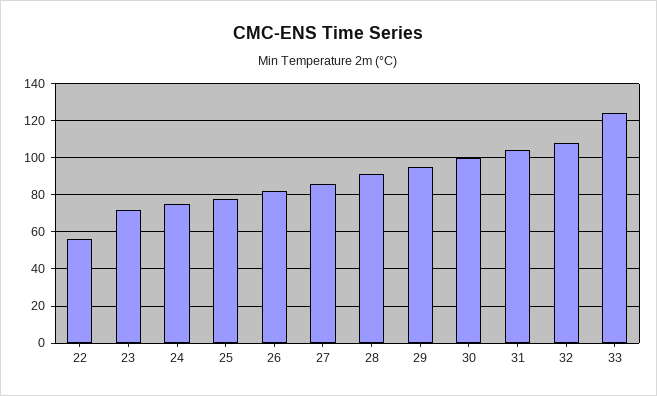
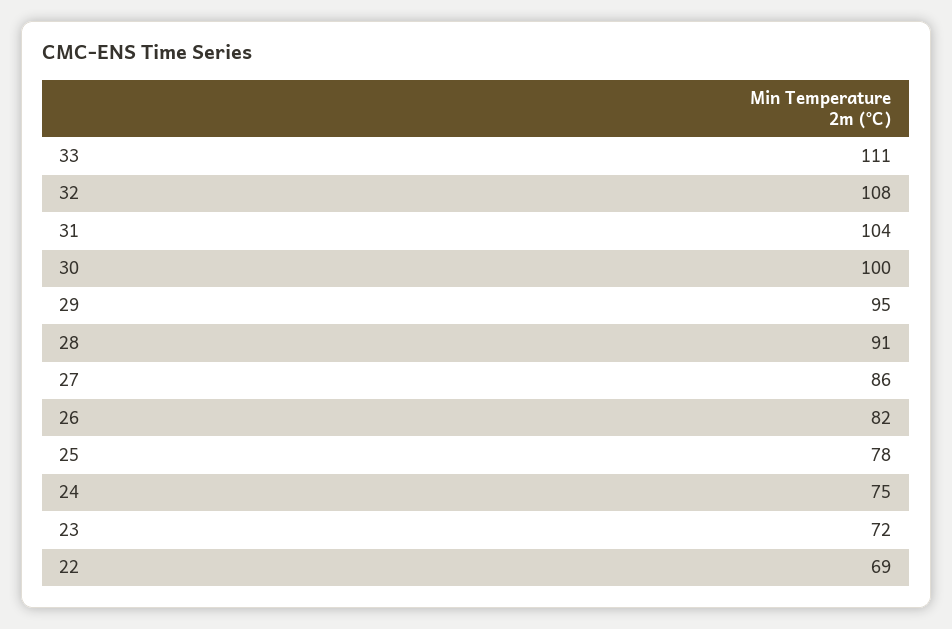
22: 55 -> 69
33: 125 -> 111

